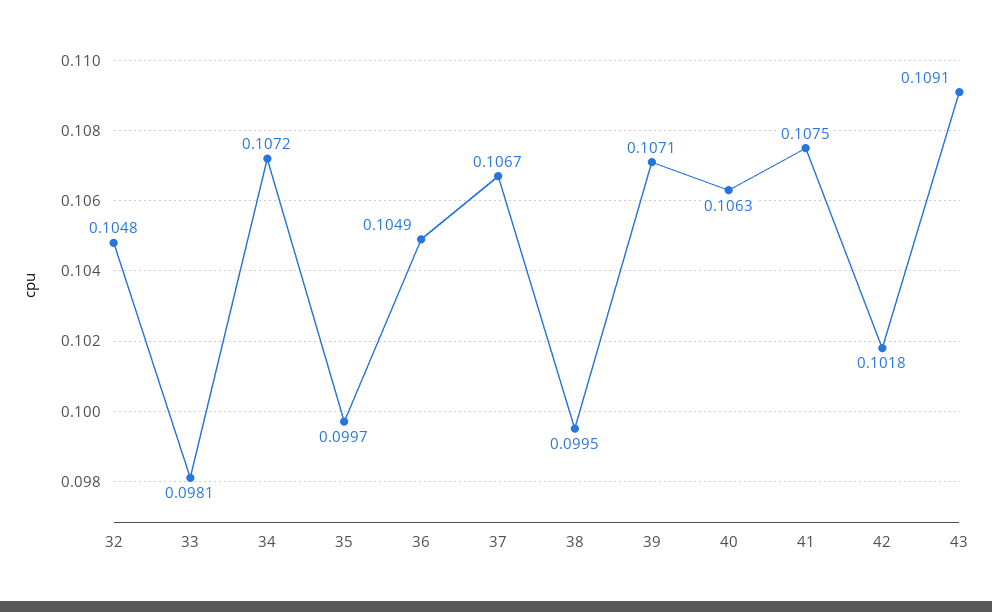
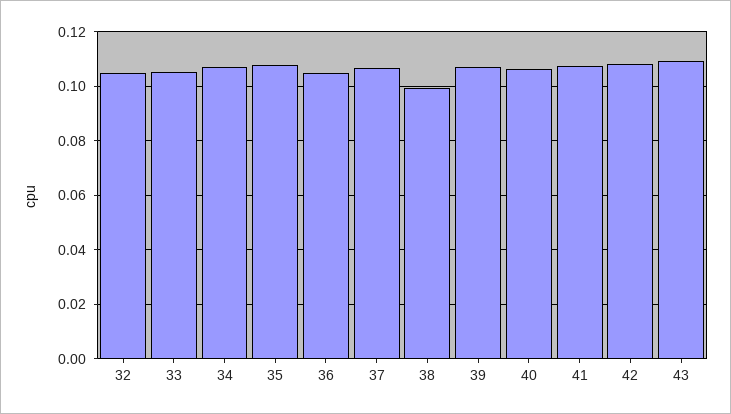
33: 0.0981 -> 0.105
35: 0.0997 -> 0.1075
42: 0.1018 -> 0.1075

